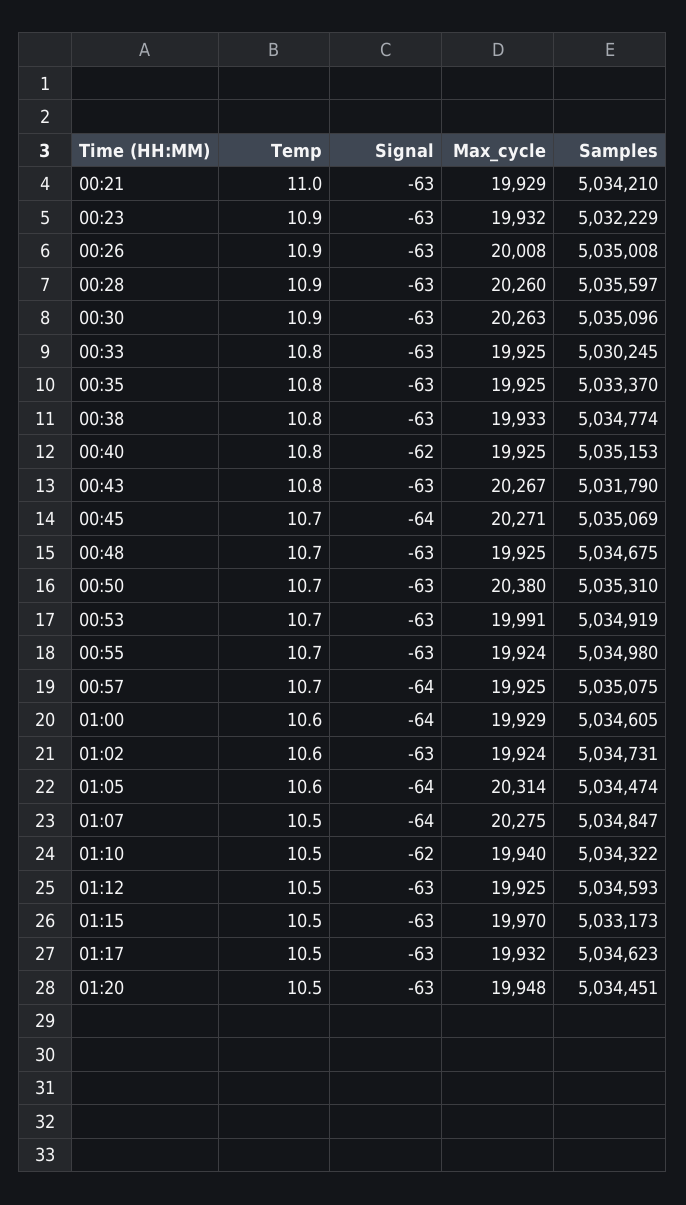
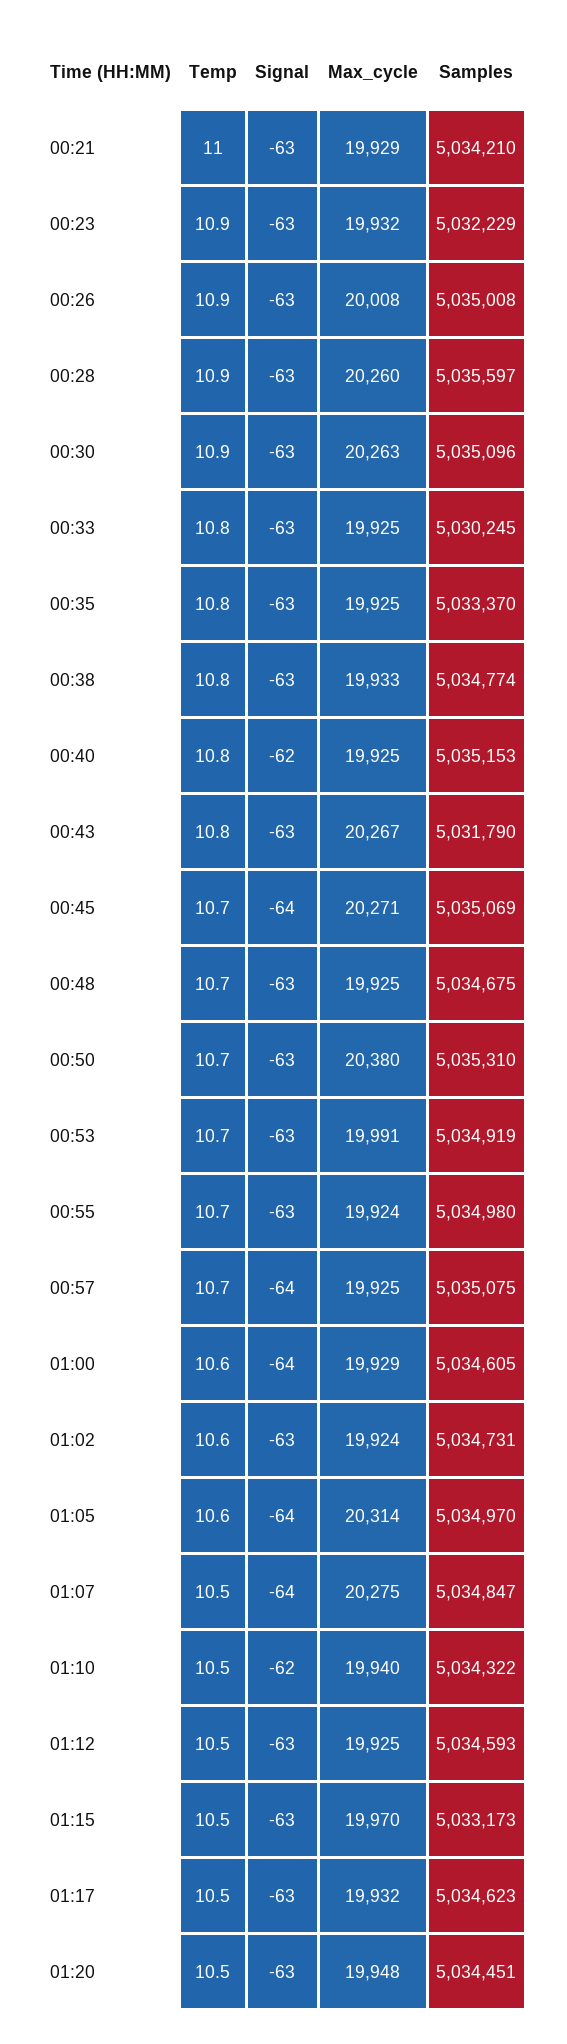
Samples, 01:05: 5034474 -> 5034970

